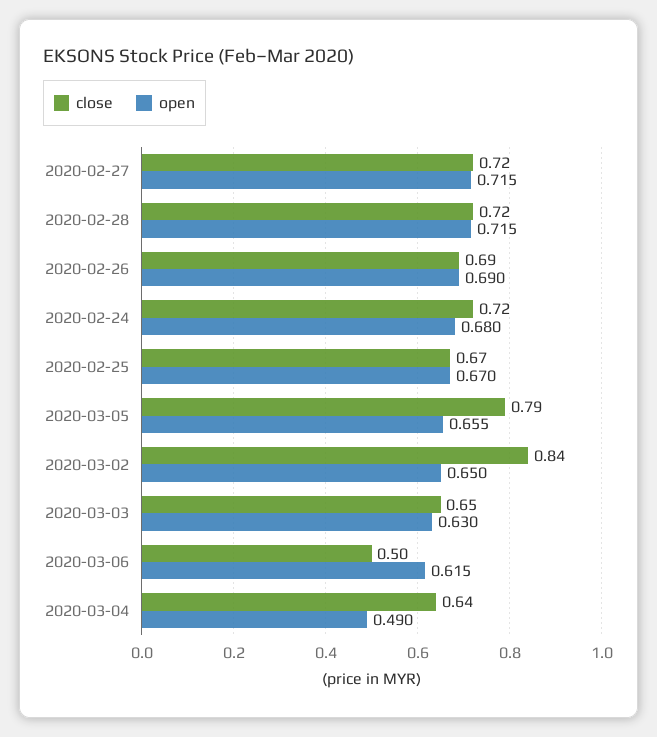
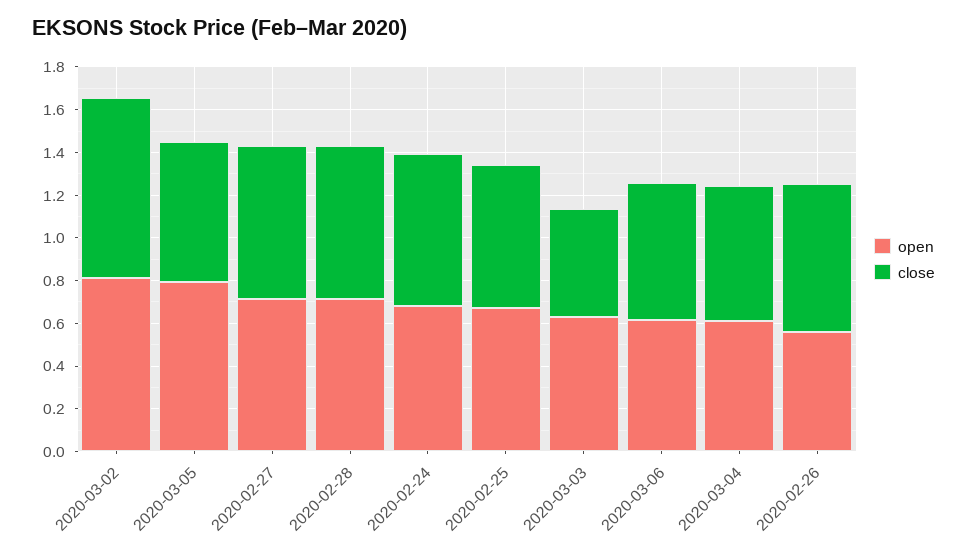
open, 2020-02-26: 0.69 -> 0.55
close, 2020-03-05: 0.79 -> 0.65
open, 2020-03-05: 0.655 -> 0.8
open, 2020-03-02: 0.65 -> 0.8
close, 2020-03-03: 0.65 -> 0.5
close, 2020-03-06: 0.5 -> 0.65
open, 2020-03-04: 0.49 -> 0.6

